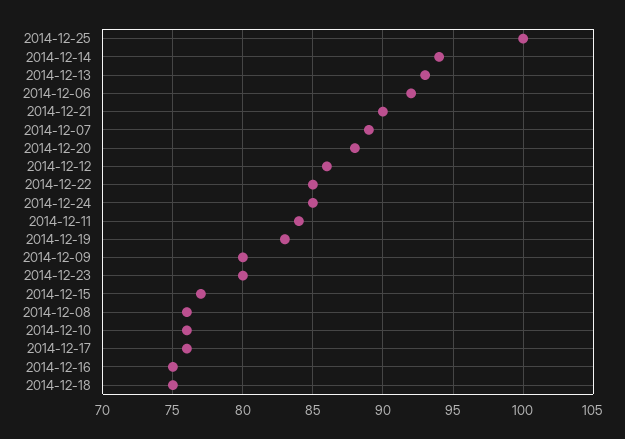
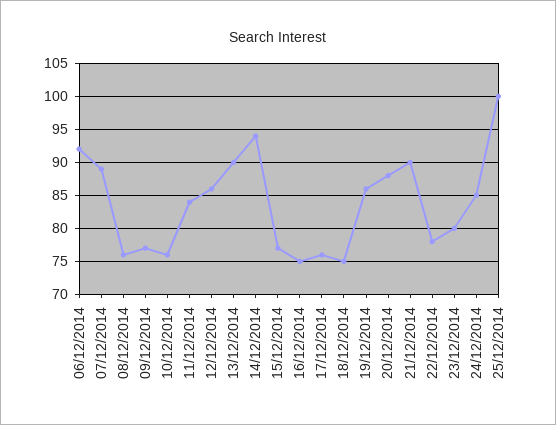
2014-12-13: 93 -> 90
2014-12-22: 85 -> 78
2014-12-19: 83 -> 86
2014-12-09: 80 -> 77

